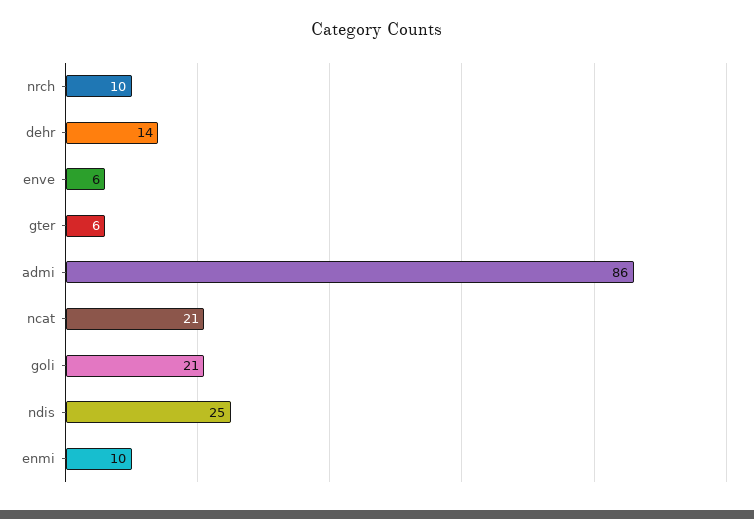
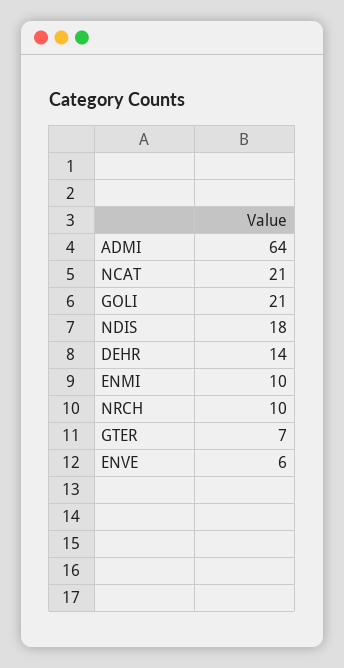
gter: 6 -> 7
admi: 86 -> 64
ndis: 25 -> 18

